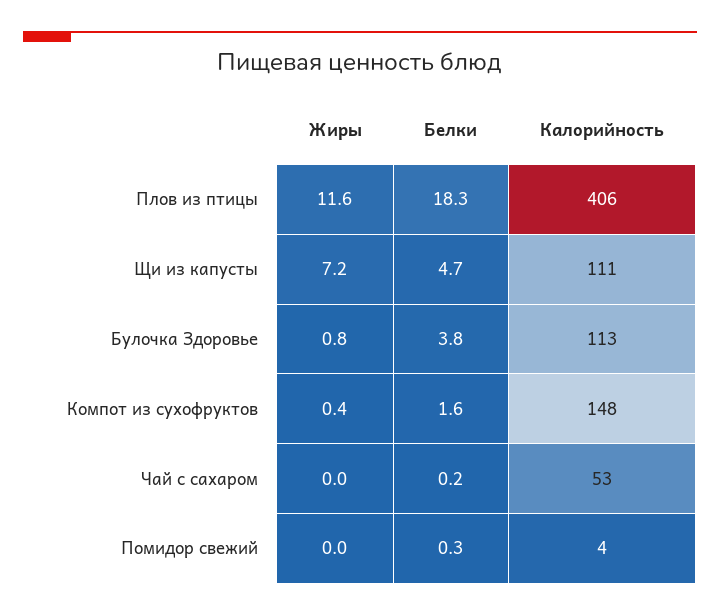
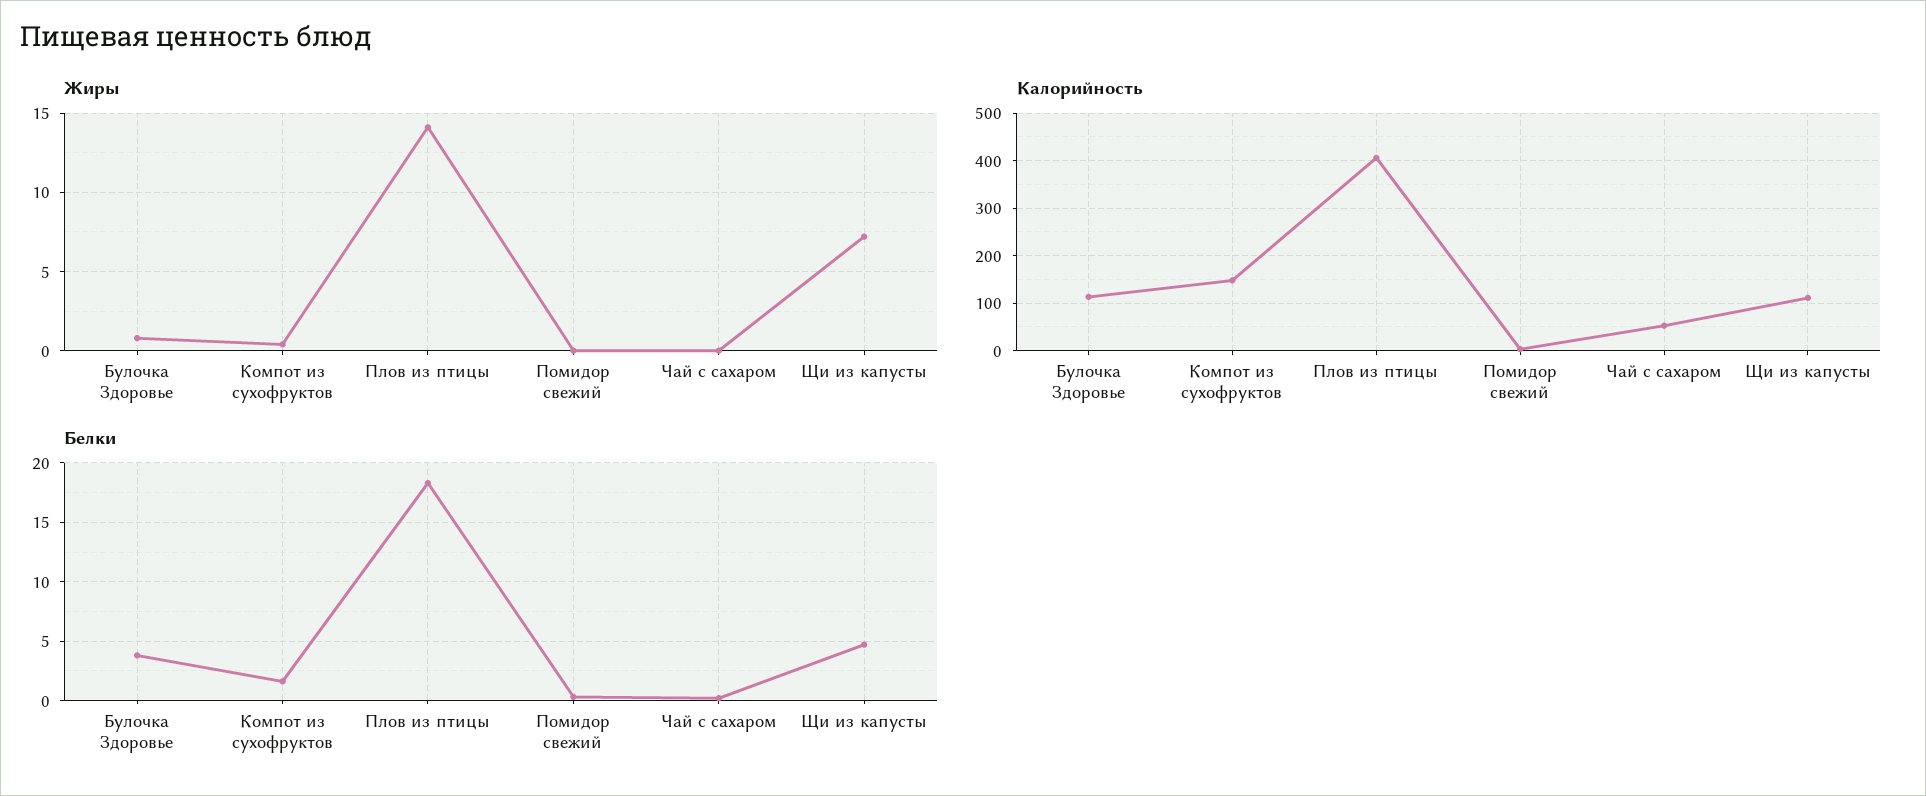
Жиры, Плов из птицы: 11.6 -> 14

